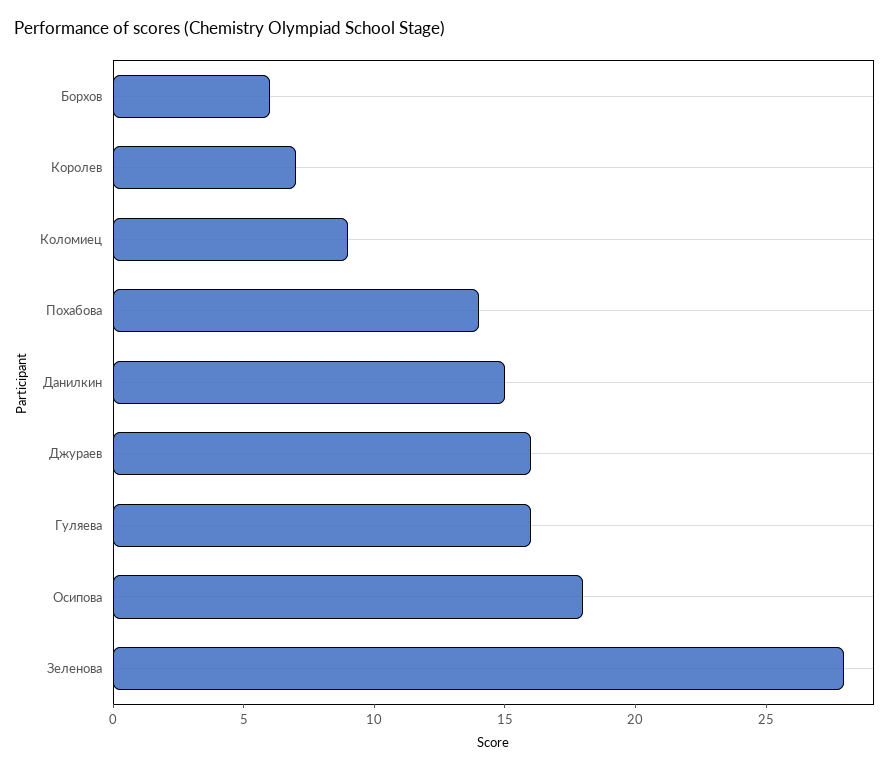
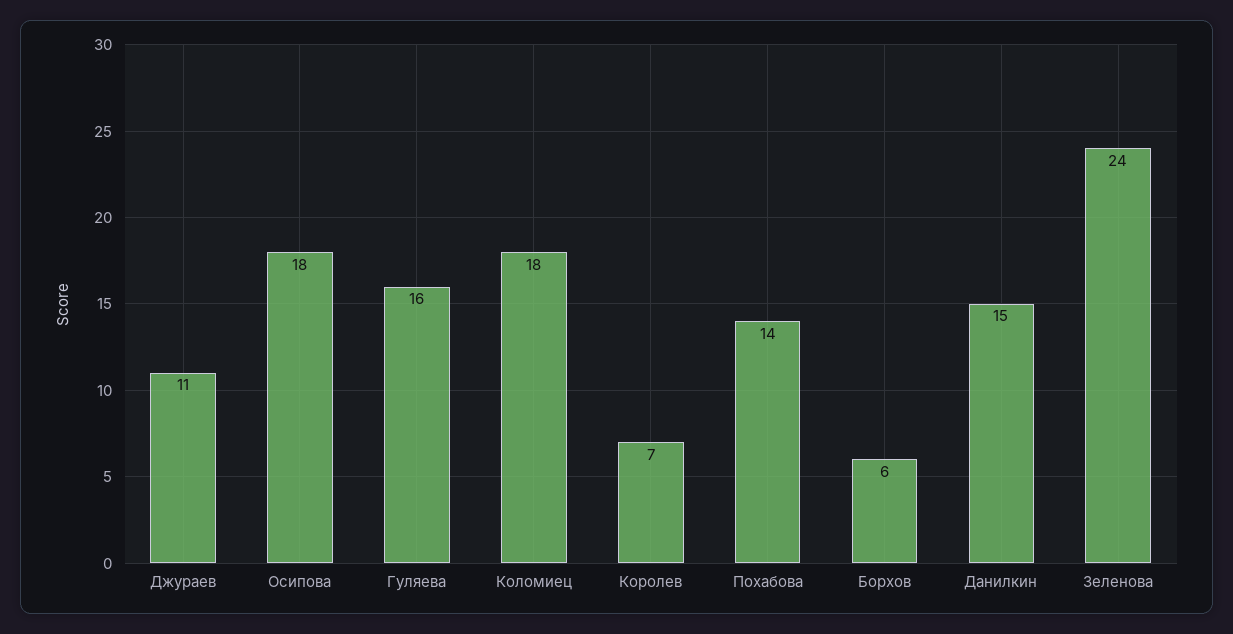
Коломиец: 9 -> 18
Джураев: 16 -> 11
Зеленова: 28 -> 24

